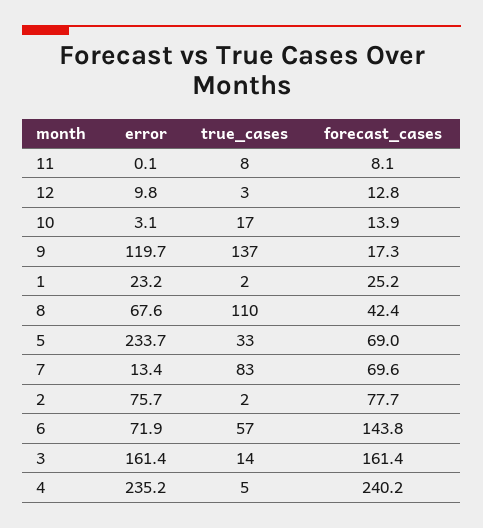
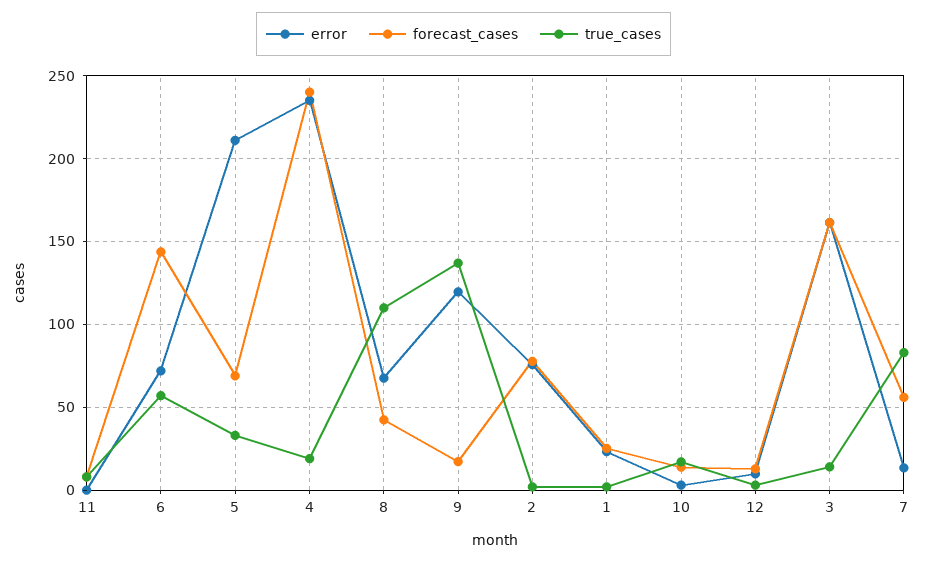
error, 5: 233.7 -> 210
forecast_cases, 7: 69.6 -> 55
true_cases, 4: 5 -> 20

